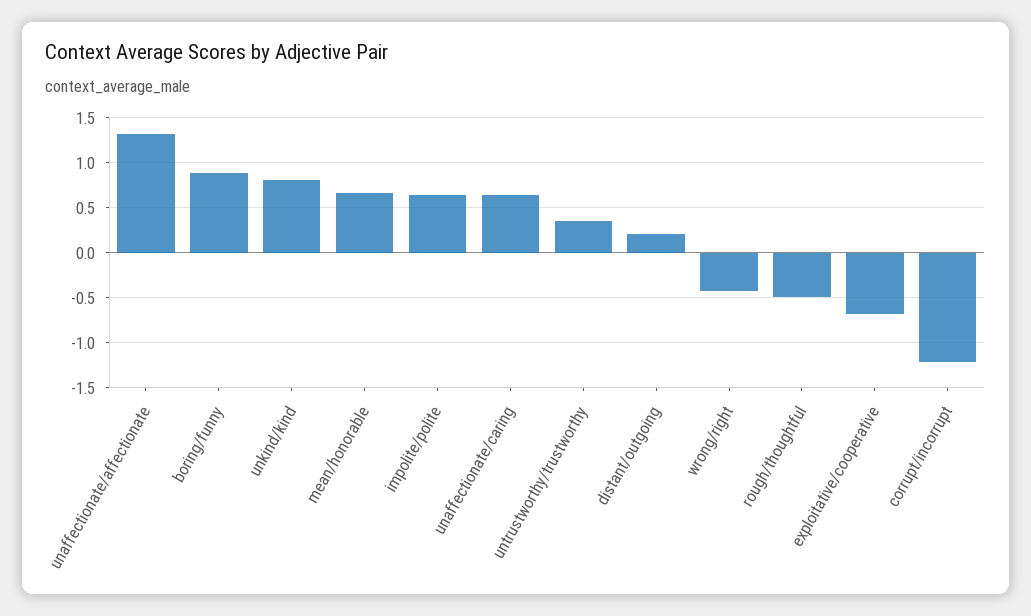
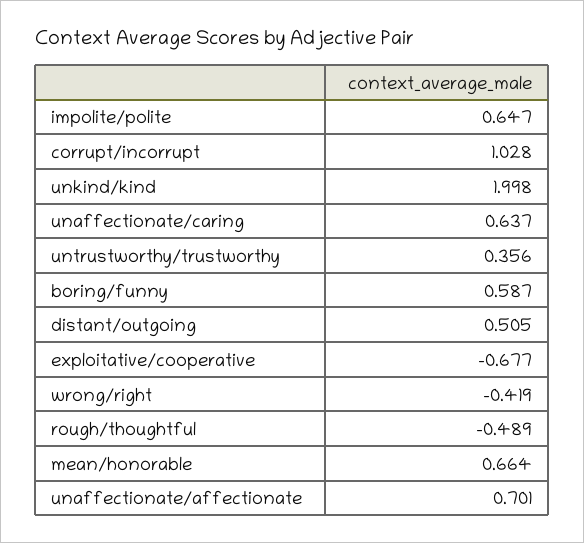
unaffectionate/affectionate: 1.3 -> 0.701
boring/funny: 0.9 -> 0.587
unkind/kind: 0.8 -> 1.998
distant/outgoing: 0.2 -> 0.505
corrupt/incorrupt: -1.2 -> 1.028

